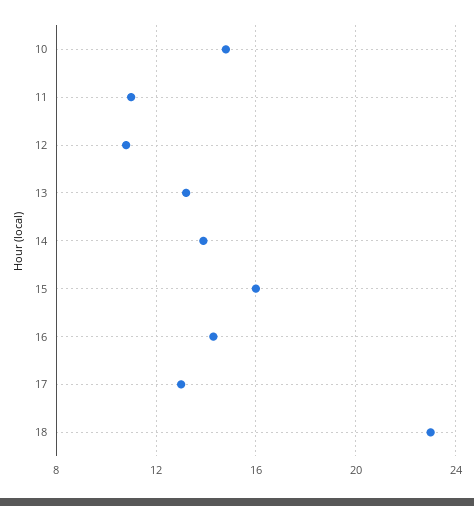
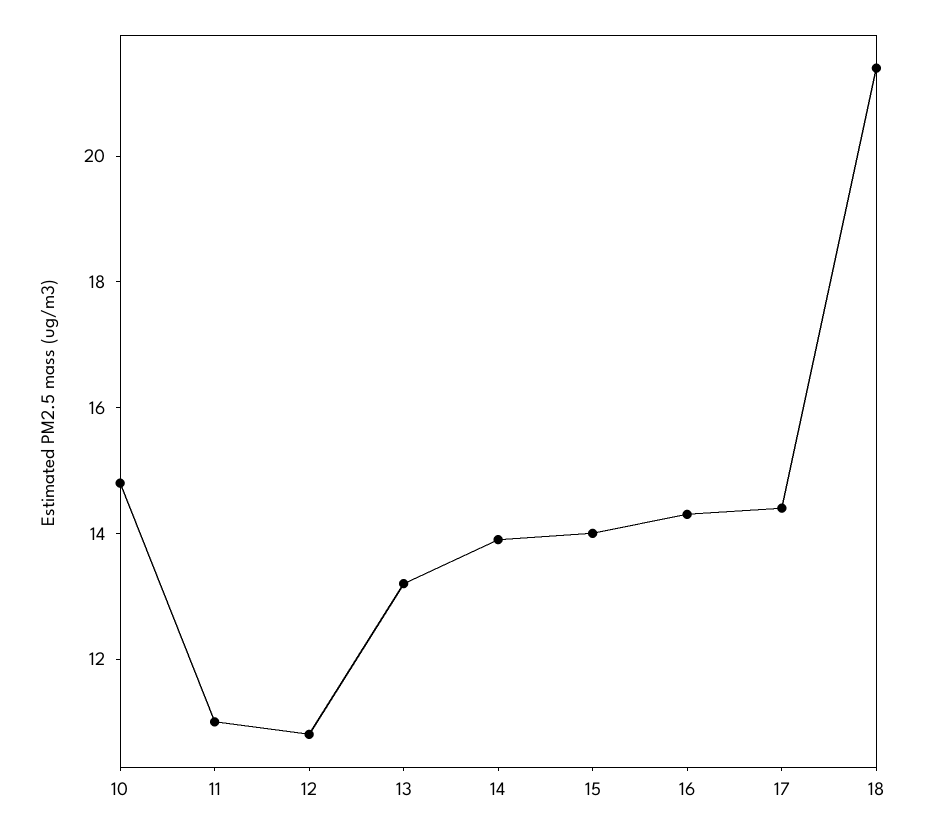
15: 16 -> 14
17: 13 -> 14.5
18: 23 -> 21.5

